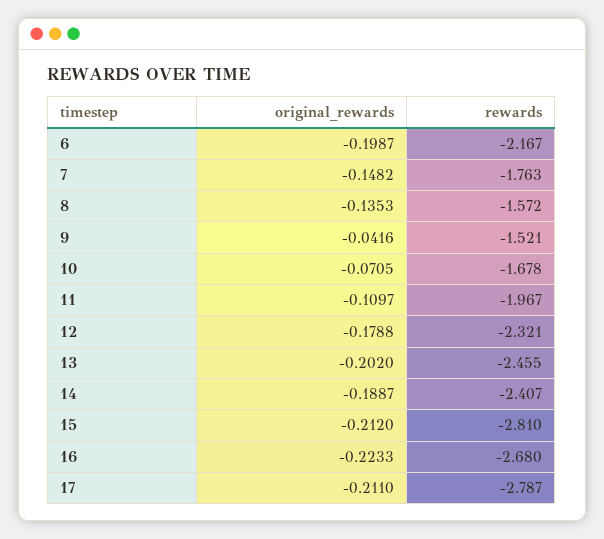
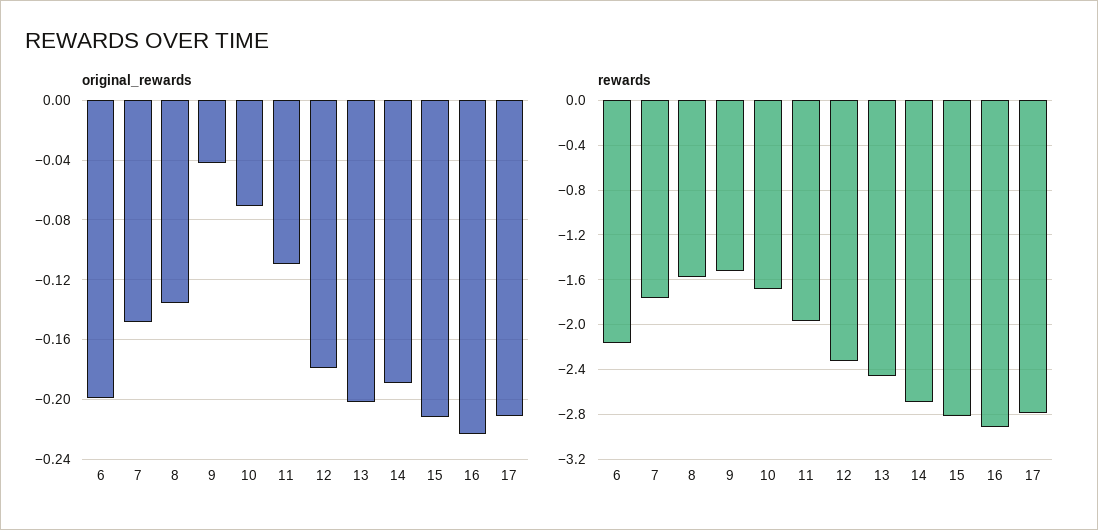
rewards, 14: -2.407 -> -2.7
rewards, 16: -2.68 -> -2.9

